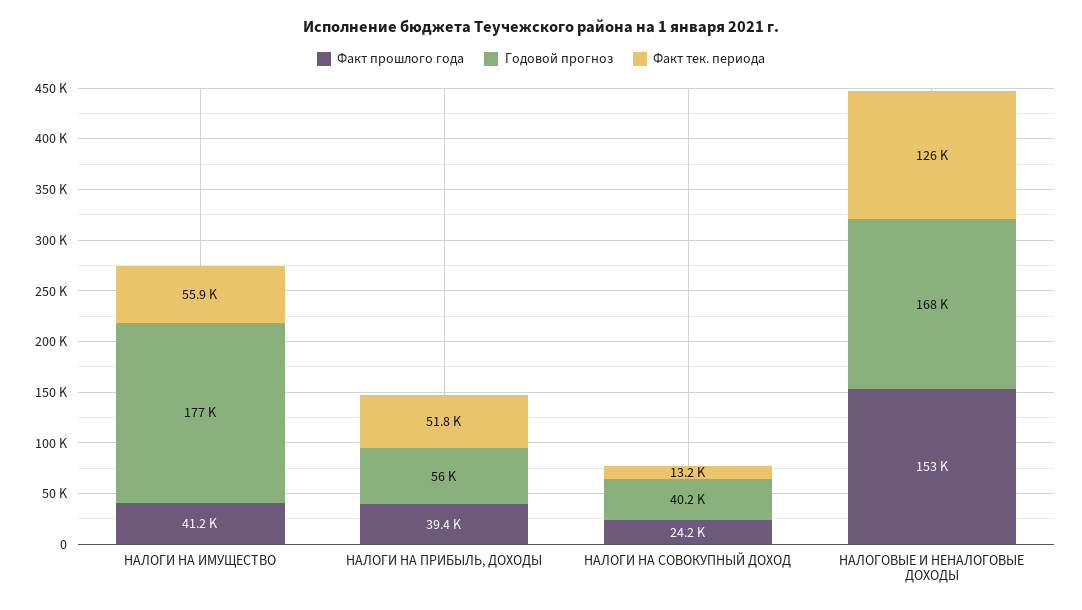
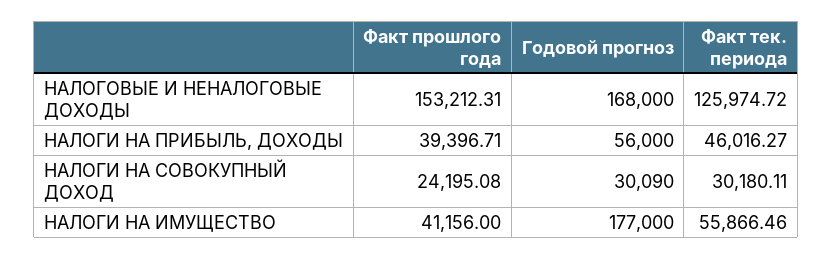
Факт тек. периода, НАЛОГИ НА ПРИБЫЛЬ, ДОХОДЫ: 51800 -> 46016.27
Годовой прогноз, НАЛОГИ НА СОВОКУПНЫЙ ДОХОД: 40200 -> 30090
Факт тек. периода, НАЛОГИ НА СОВОКУПНЫЙ ДОХОД: 13200 -> 30180.11

